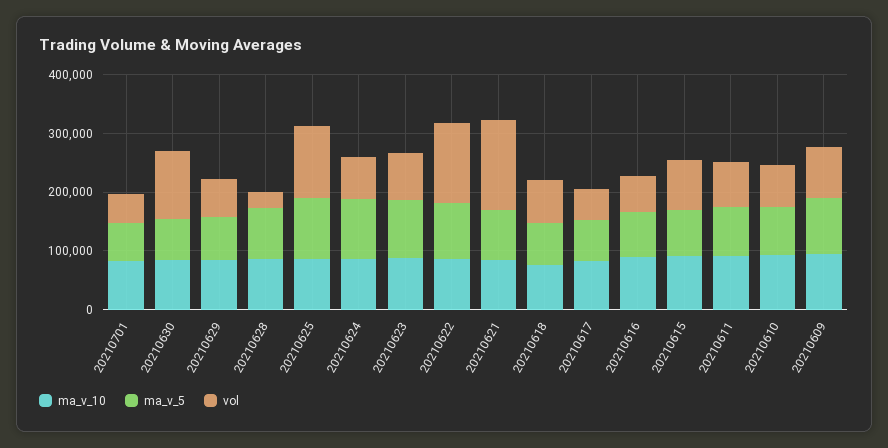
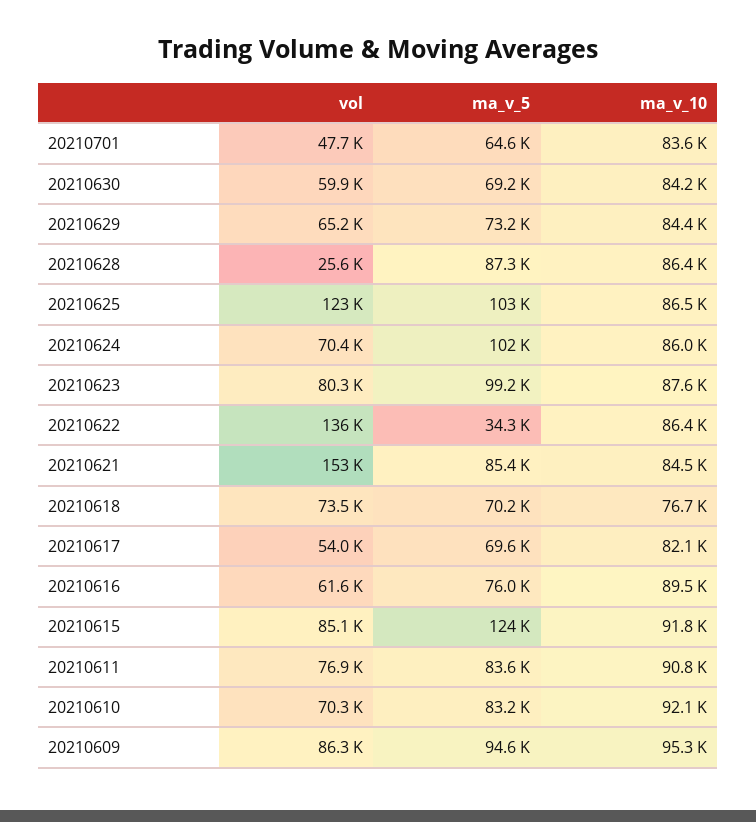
vol, 20210630: 120000 -> 59900
ma_v_5, 20210622: 100000 -> 34300
ma_v_5, 20210615: 80000 -> 124000

